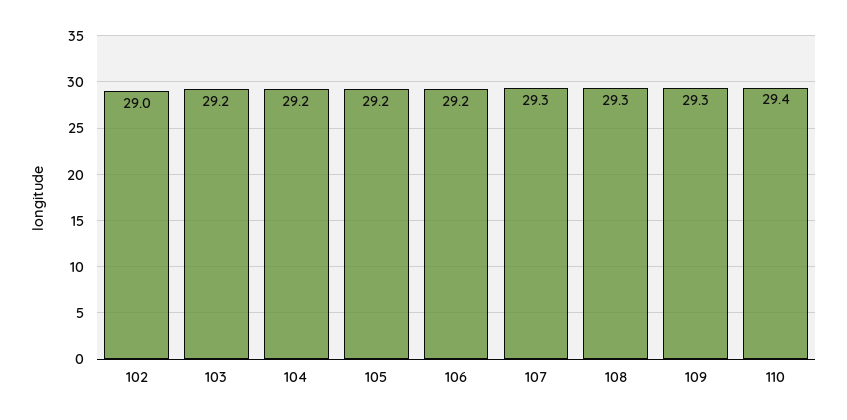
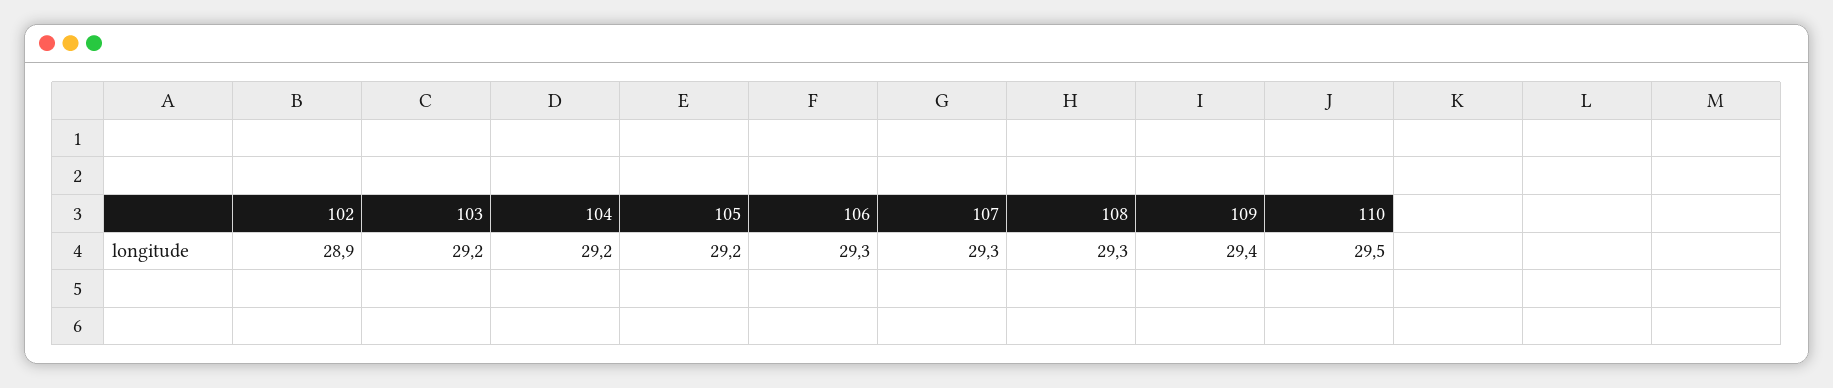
102: 29 -> 28.9
106: 29.2 -> 29.3
109: 29.3 -> 29.4
110: 29.4 -> 29.5

